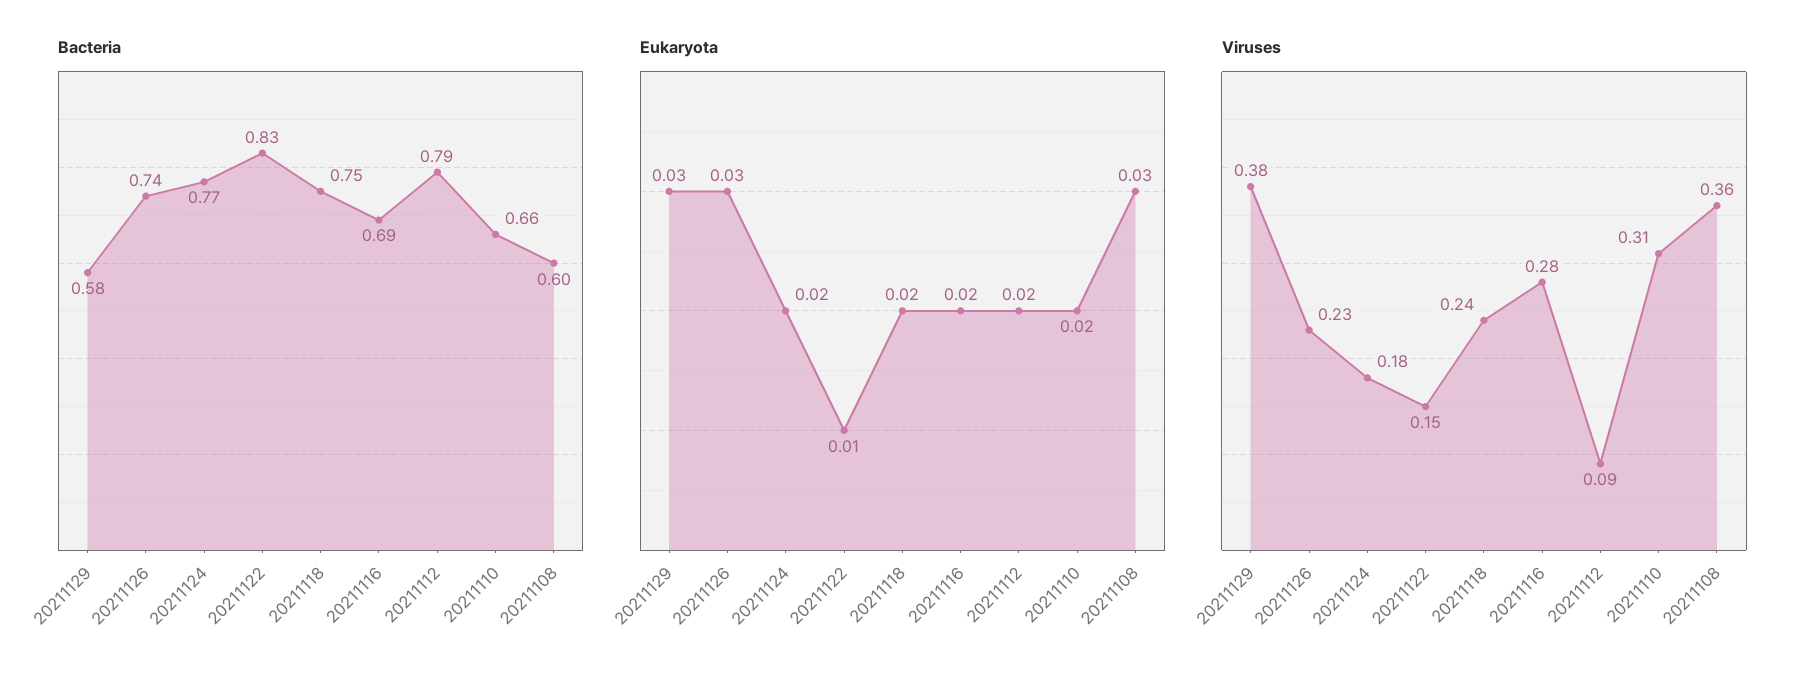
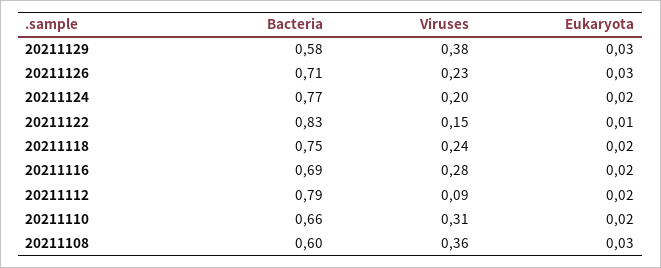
Bacteria, 20211126: 0.74 -> 0.71
Viruses, 20211124: 0.18 -> 0.2

